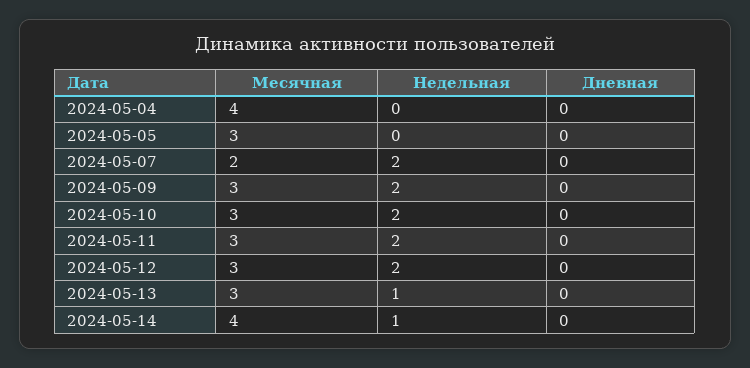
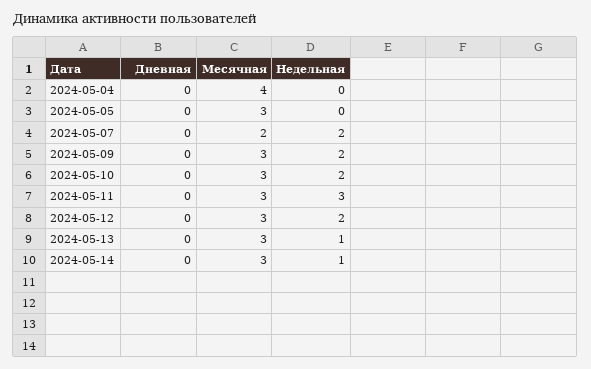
Недельная, 2024-05-11: 2 -> 3
Месячная, 2024-05-14: 4 -> 3

